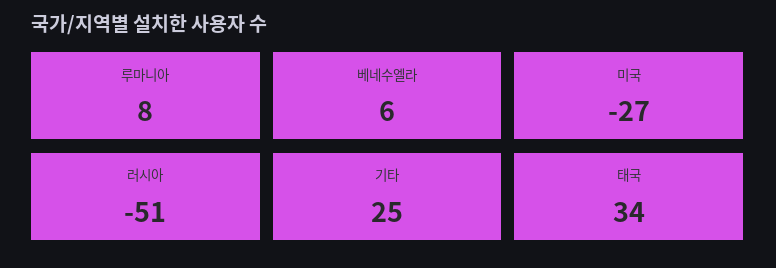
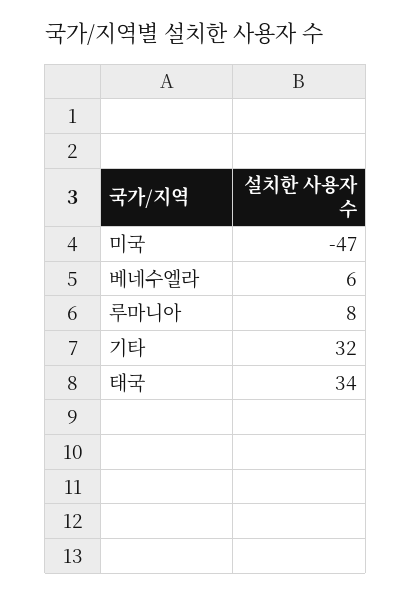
미국: -27 -> -47
러시아: -51 -> none
기타: 25 -> 32

